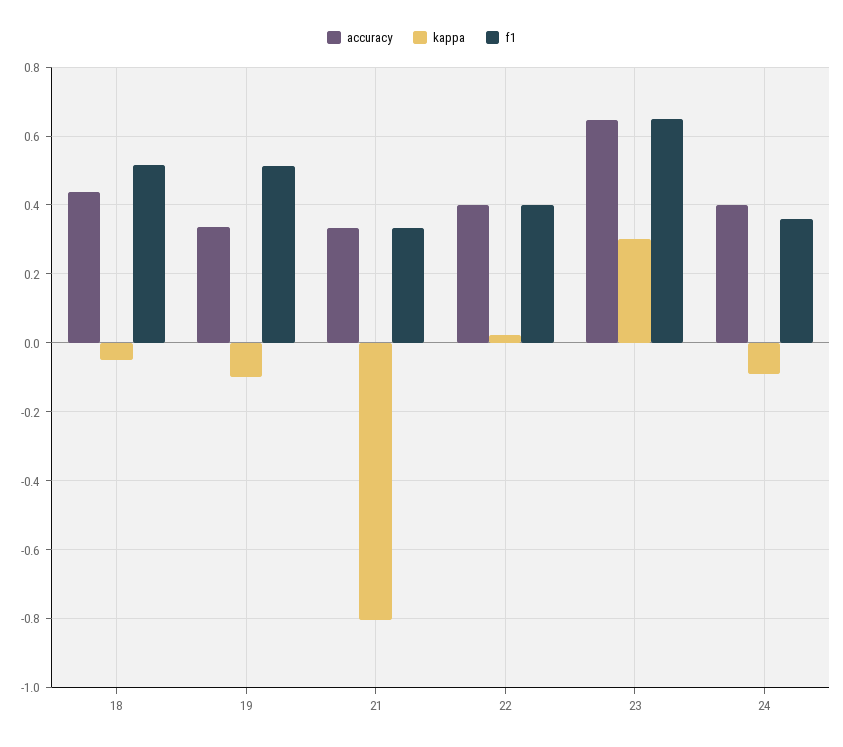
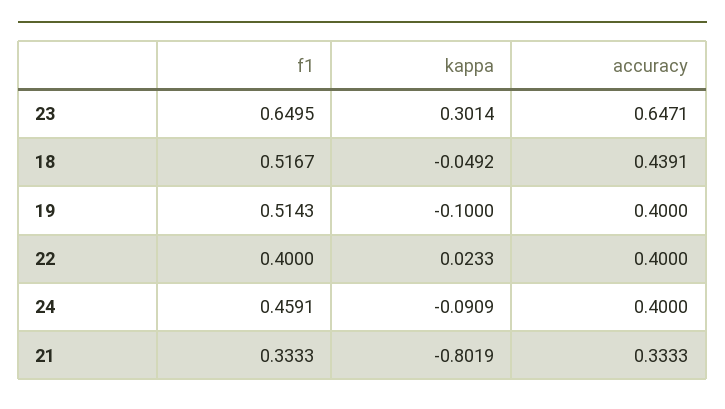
accuracy, 19: 0.34 -> 0.4
f1, 24: 0.36 -> 0.4591

